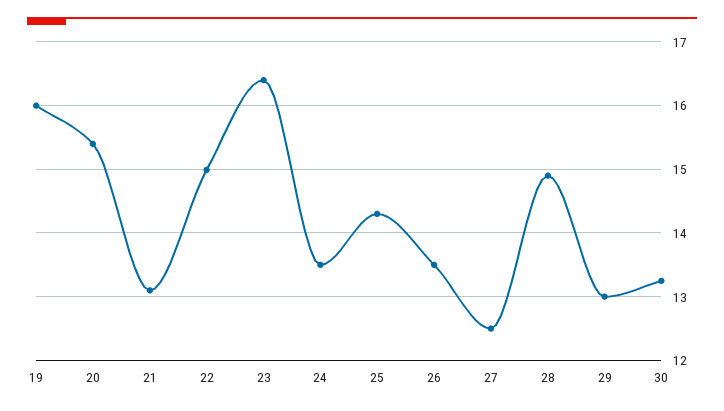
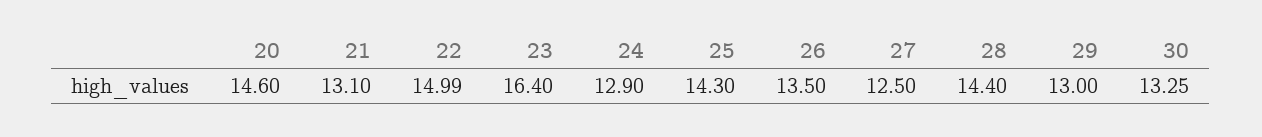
19: 16 -> none
20: 15.4 -> 14.6
24: 13.5 -> 12.9
28: 14.9 -> 14.4

